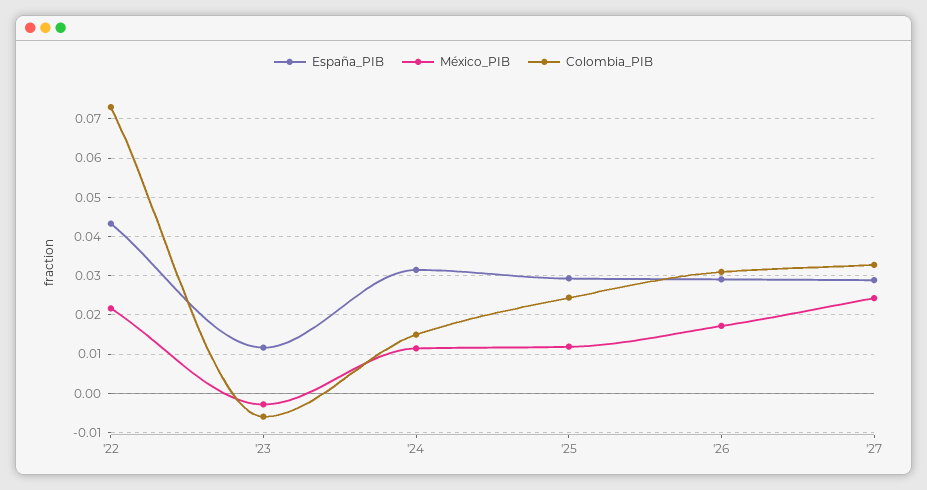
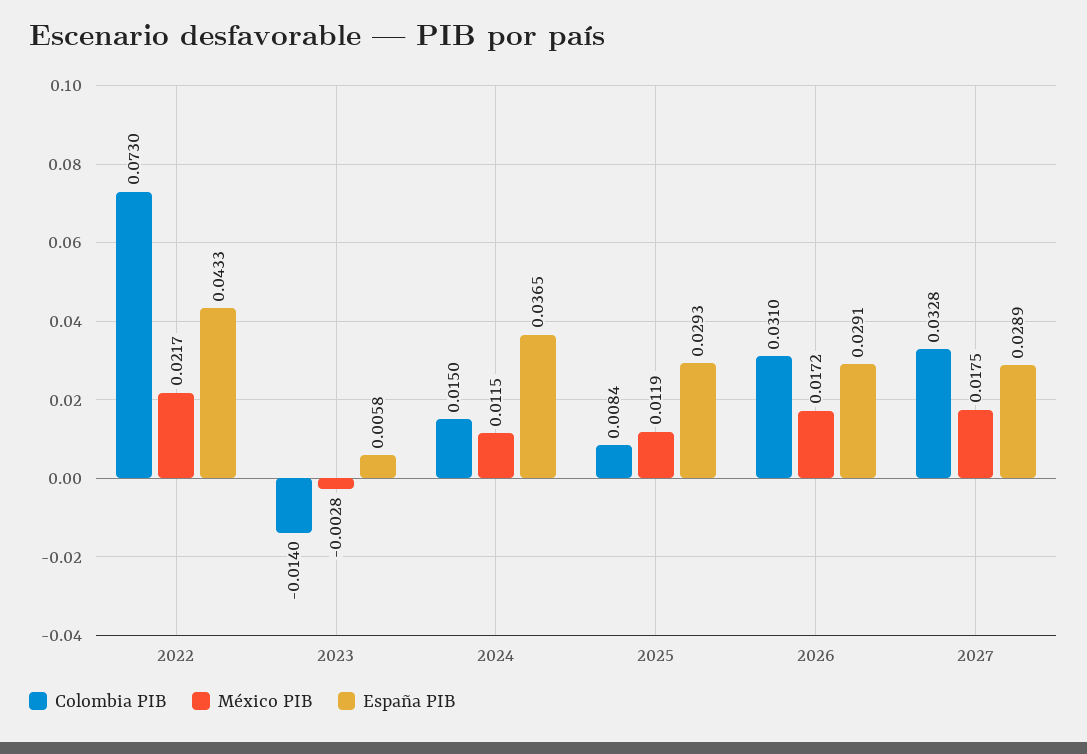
España_PIB, '23: 0.012 -> 0.0058
Colombia_PIB, '23: -0.006 -> -0.014
España_PIB, '24: 0.032 -> 0.0365
Colombia_PIB, '25: 0.024 -> 0.0084
México_PIB, '27: 0.024 -> 0.0175

